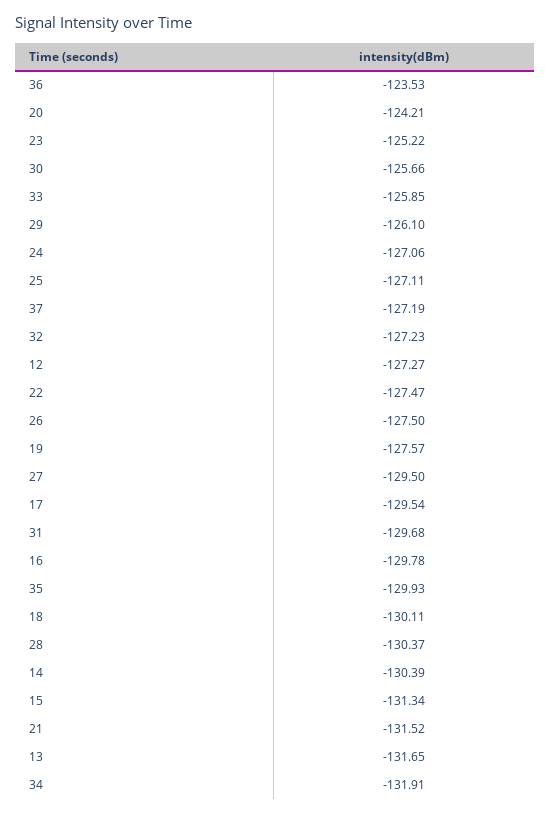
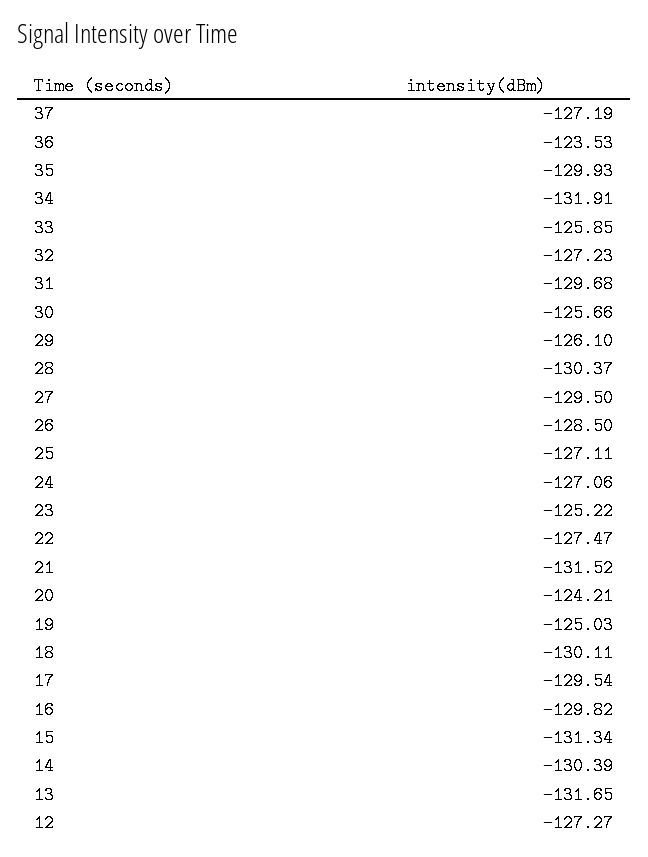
26: -127.5 -> -128.5
19: -127.57 -> -125.03
16: -129.78 -> -129.82

